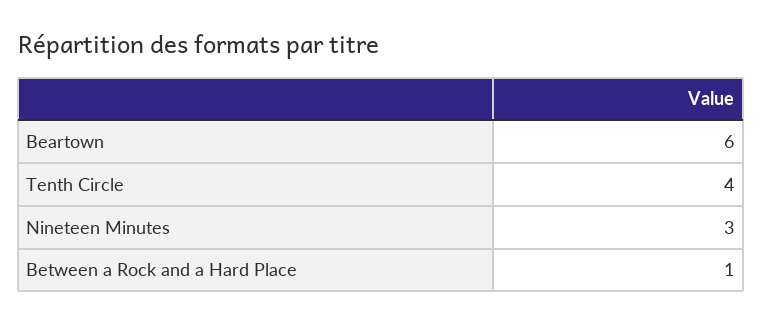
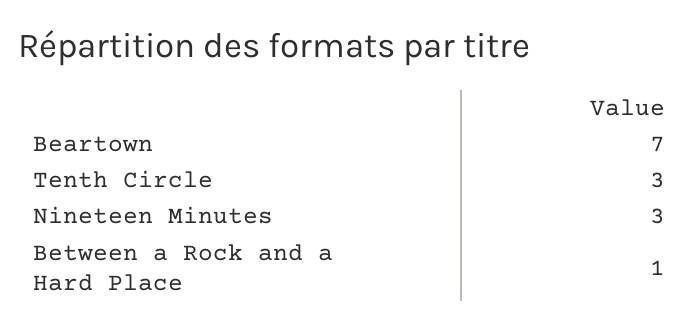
Beartown: 6 -> 7
Tenth Circle: 4 -> 3

